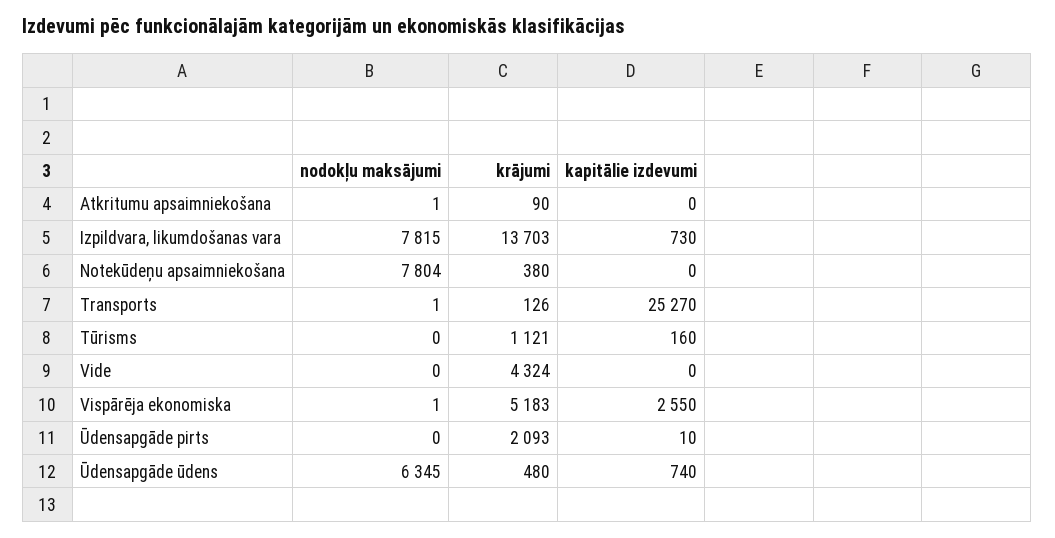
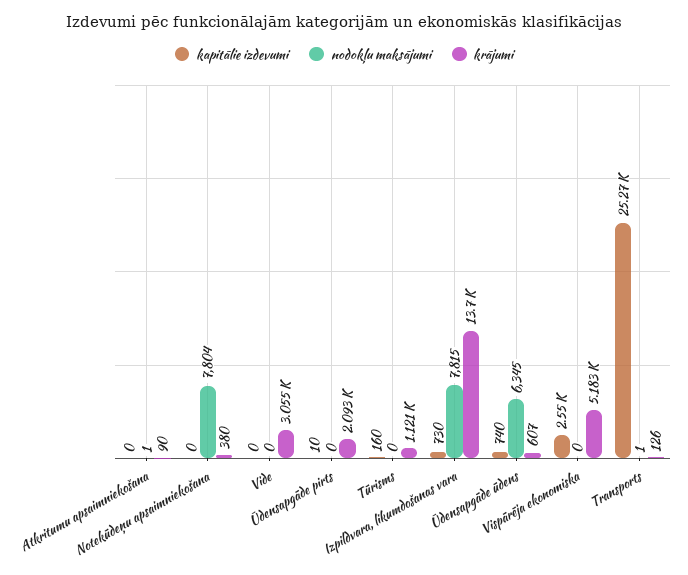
krājumi, Vide: 4324 -> 3055
nodokļu maksājumi, Vispārēja ekonomiska: 1 -> 0
krājumi, Ūdensapgāde ūdens: 480 -> 607

